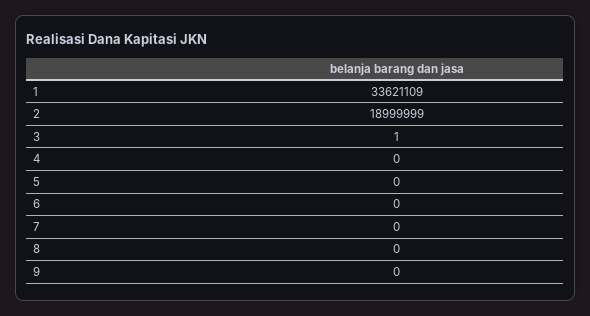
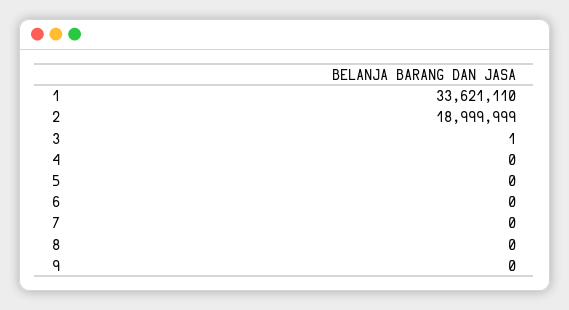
1: 33621109 -> 33621110

